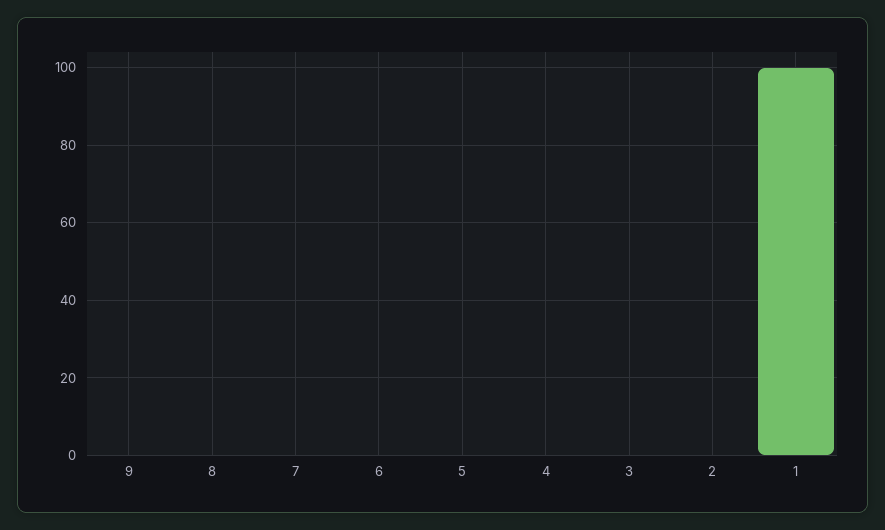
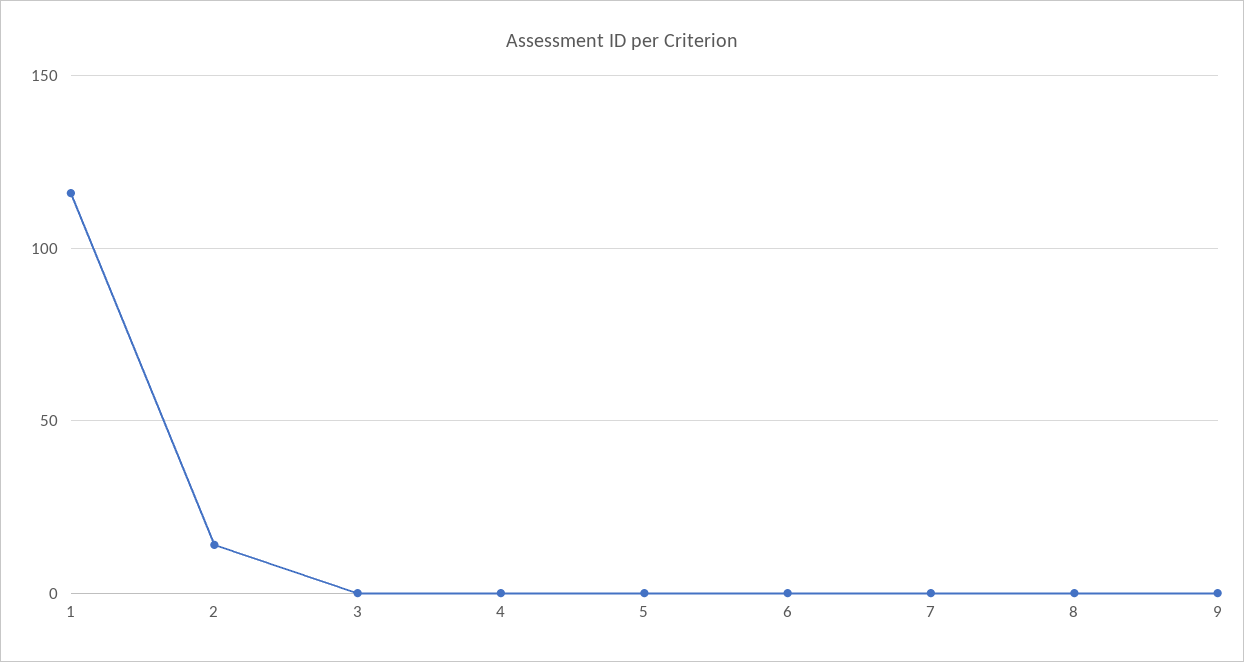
2: 0 -> 15
1: 100 -> 115

